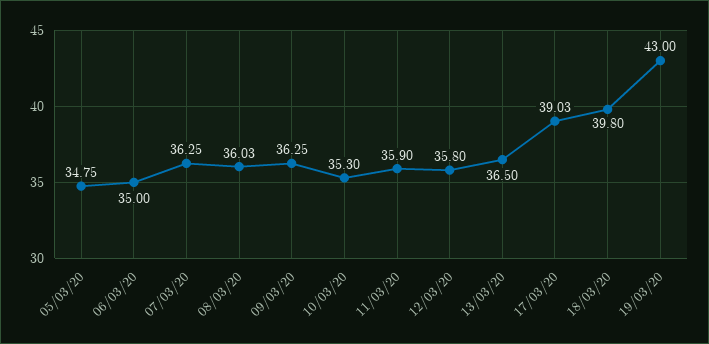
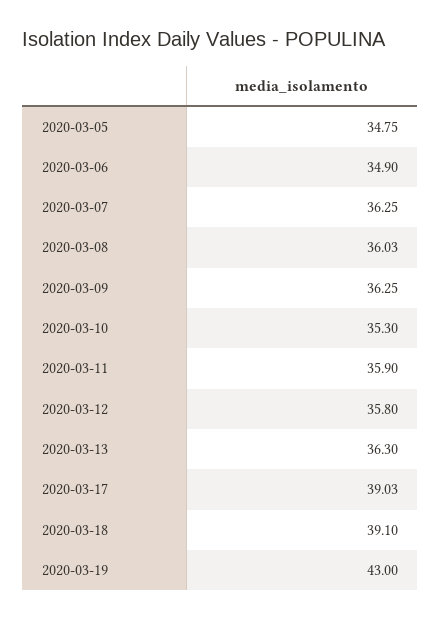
06/03/20: 35 -> 34.9
13/03/20: 36.5 -> 36.3
18/03/20: 39.8 -> 39.1

